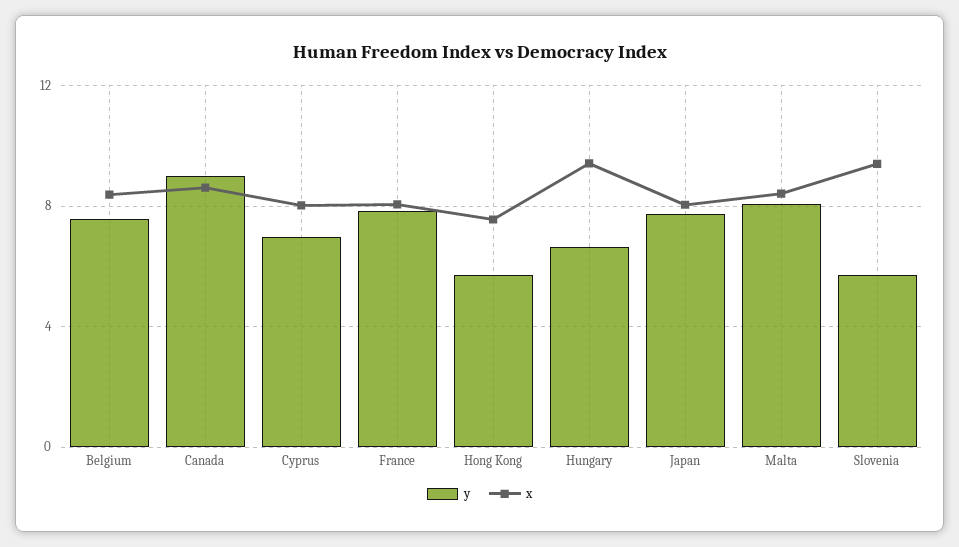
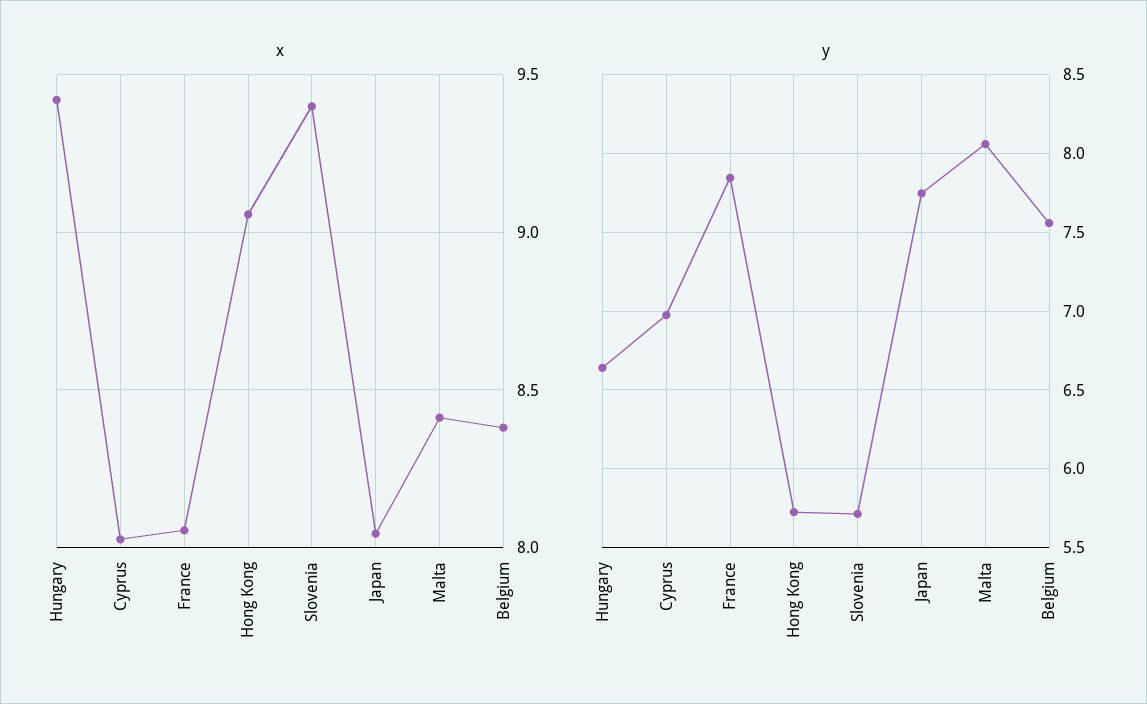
y, Canada: 9 -> none
x, Canada: 8.5 -> none
x, Hong Kong: 7.5 -> 9.05

